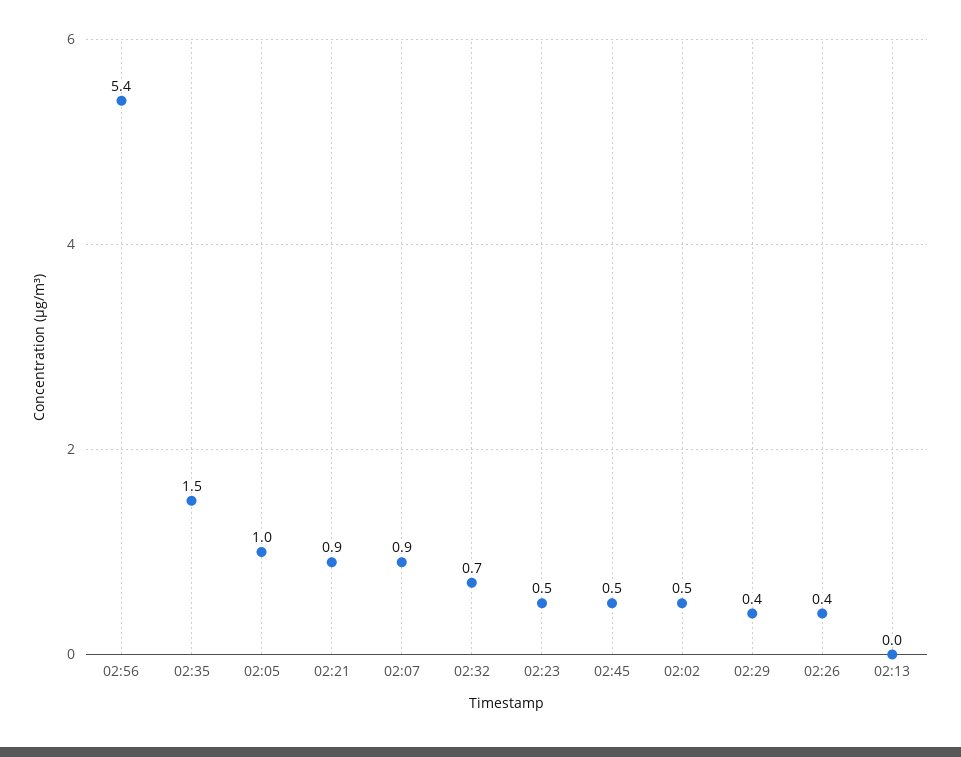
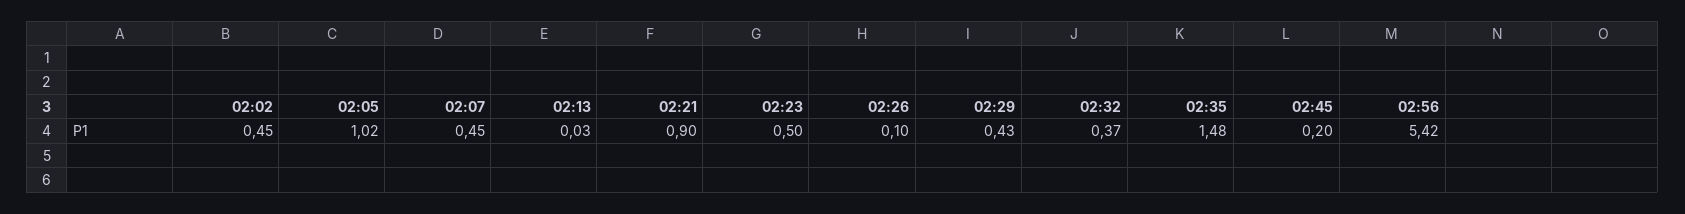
02:07: 0.9 -> 0.45
02:32: 0.7 -> 0.37
02:45: 0.5 -> 0.2
02:26: 0.4 -> 0.1

